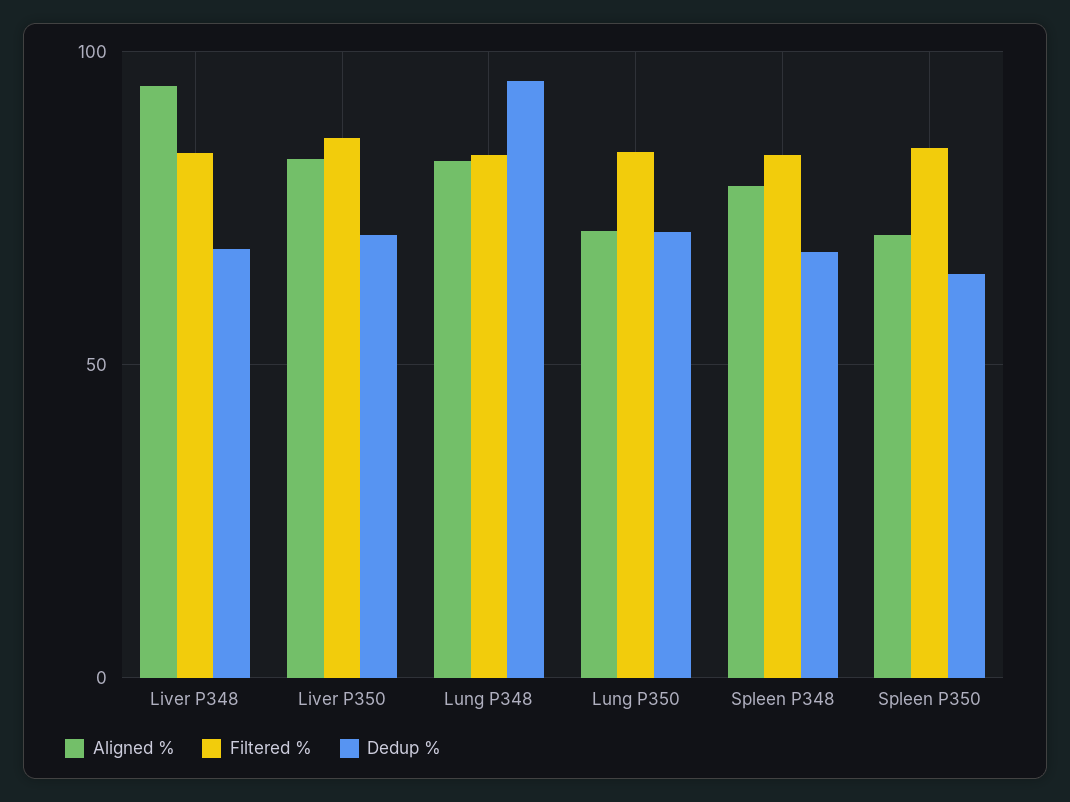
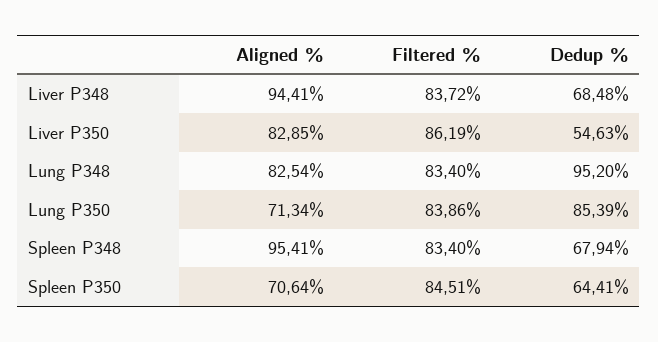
Dedup %, Liver P350: 70 -> 54.63
Dedup %, Lung P350: 70 -> 85.39
Aligned %, Spleen P348: 80 -> 95.41

